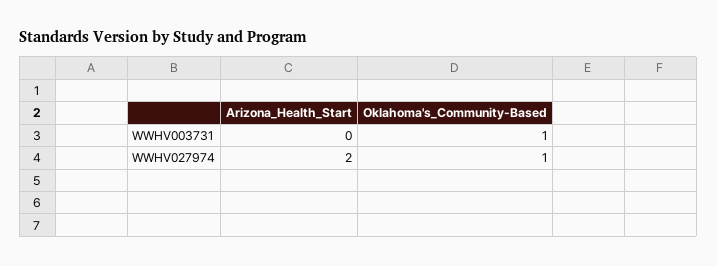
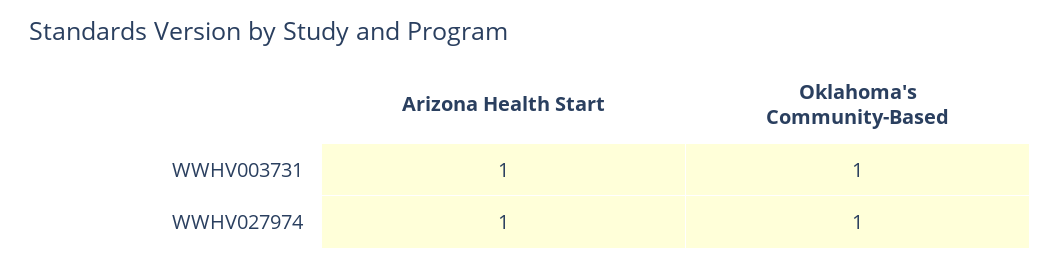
Arizona_Health_Start, WWHV003731: 0 -> 1
Arizona_Health_Start, WWHV027974: 2 -> 1

